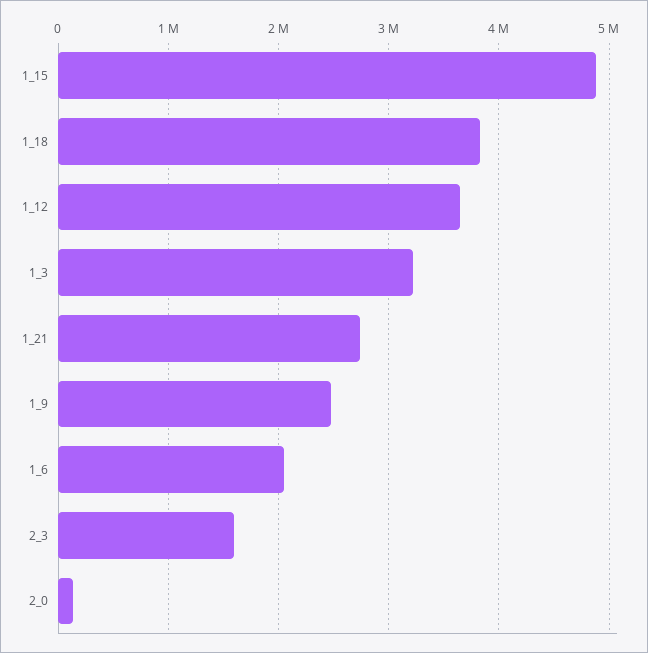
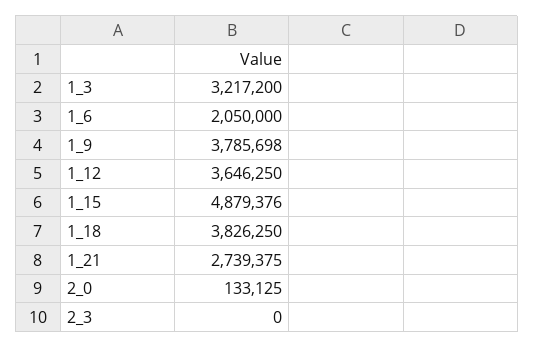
1_9: 2500000 -> 3785698
2_3: 1600000 -> 0

